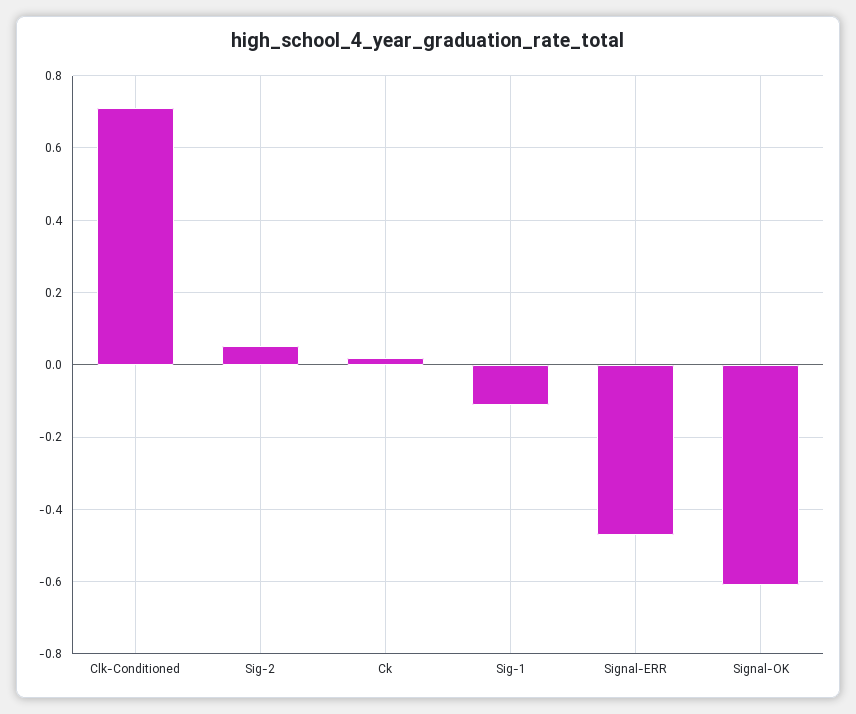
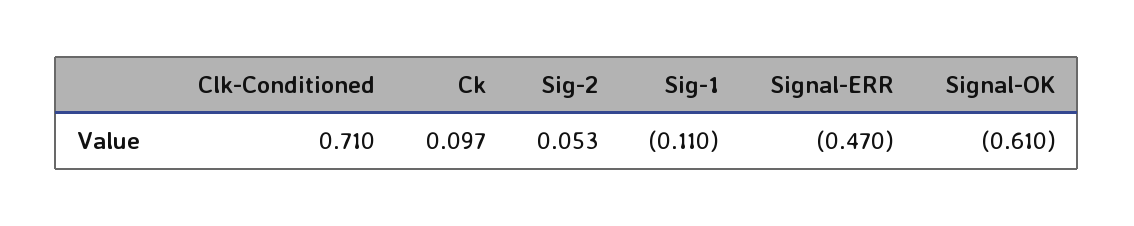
Ck: 0.02 -> 0.097

